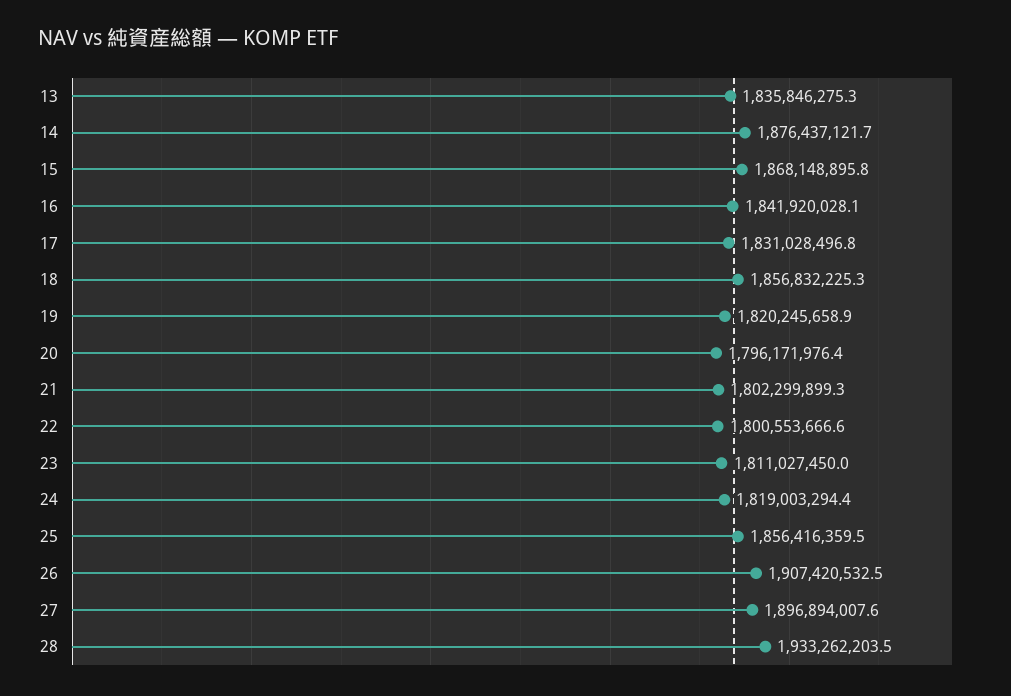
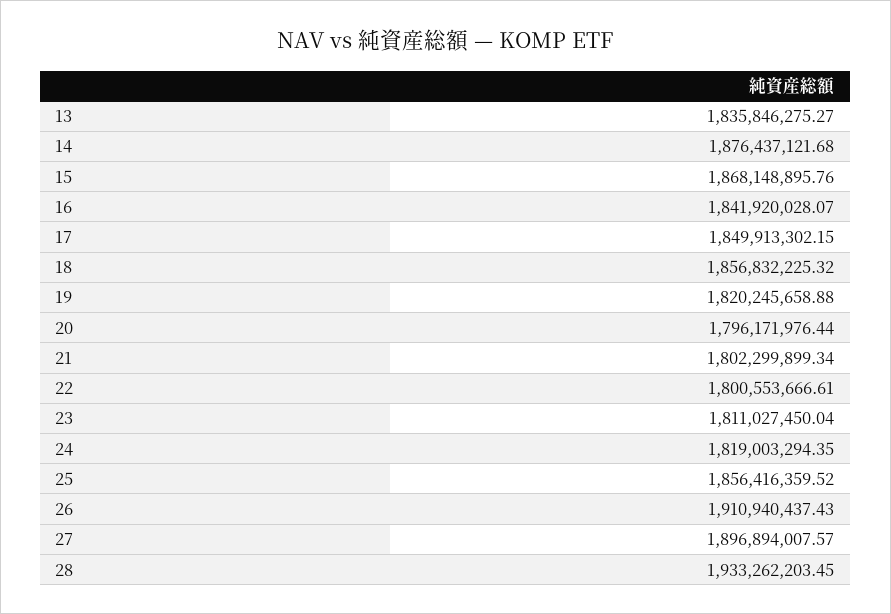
17: 1831028496.8 -> 1849913302.15
26: 1907420532.5 -> 1910940437.43

